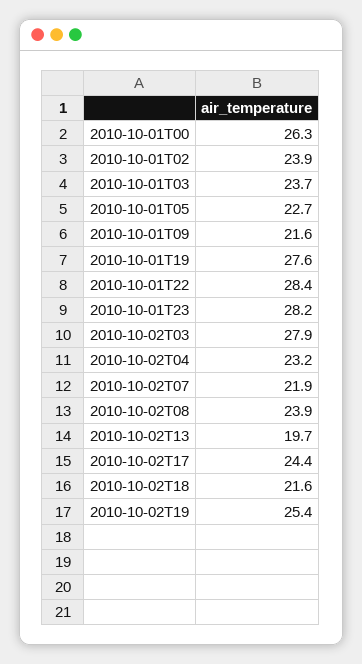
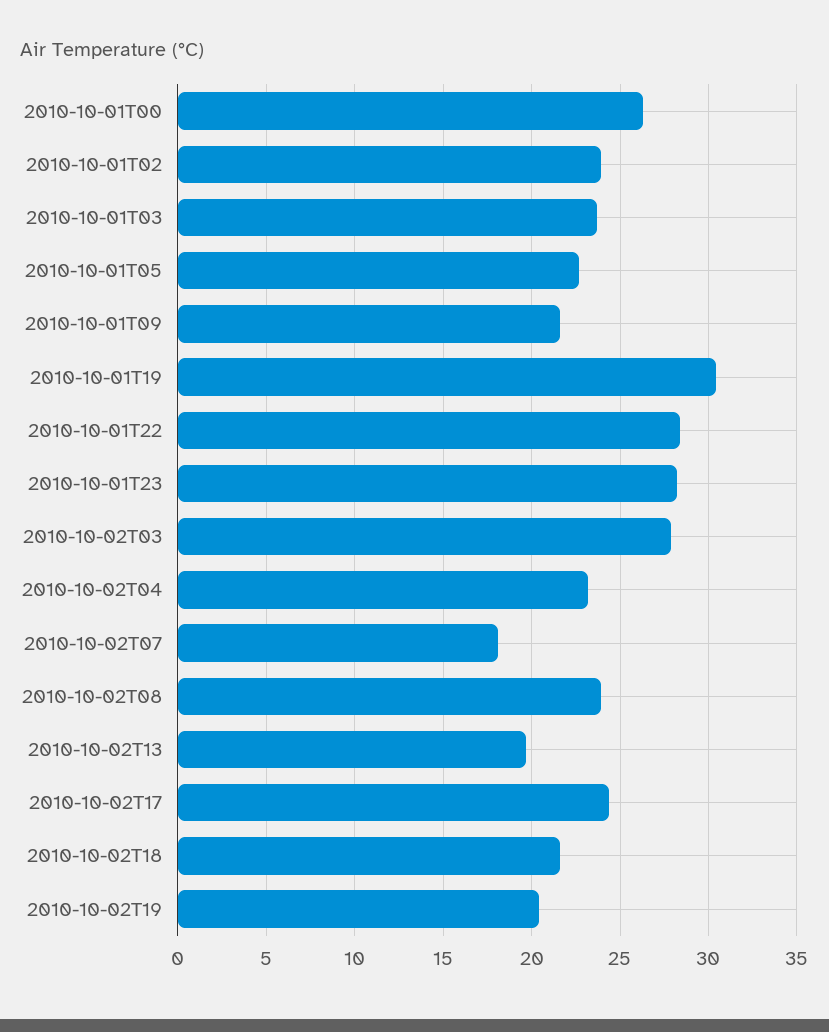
2010-10-01T19: 27.6 -> 30.5
2010-10-02T07: 21.9 -> 18
2010-10-02T19: 25.4 -> 20.5

